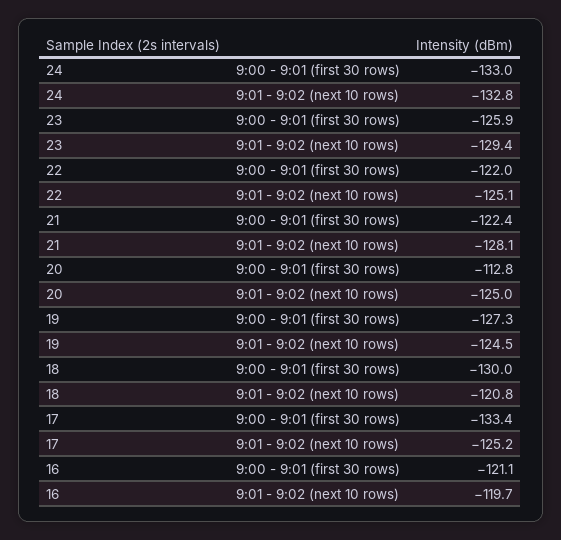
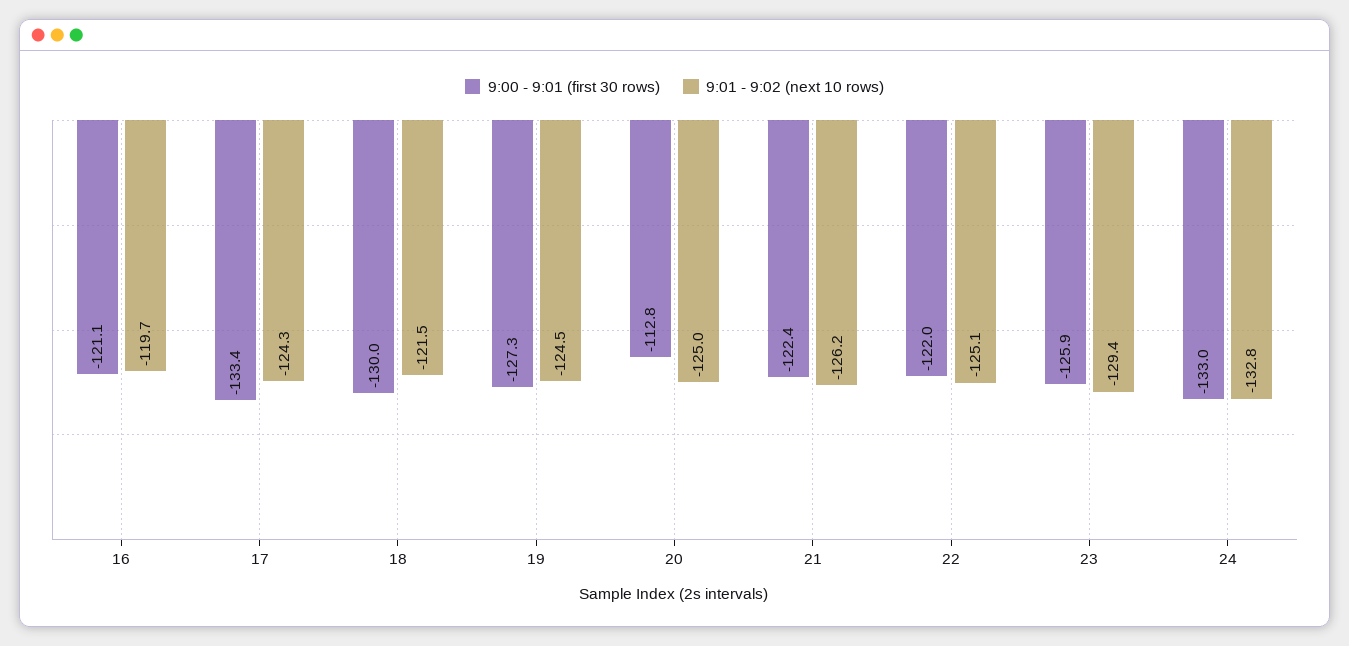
9:01 - 9:02 (next 10 rows), 21: -128.1 -> -126.2
9:01 - 9:02 (next 10 rows), 18: -120.8 -> -121.5
9:01 - 9:02 (next 10 rows), 17: -125.2 -> -124.3

